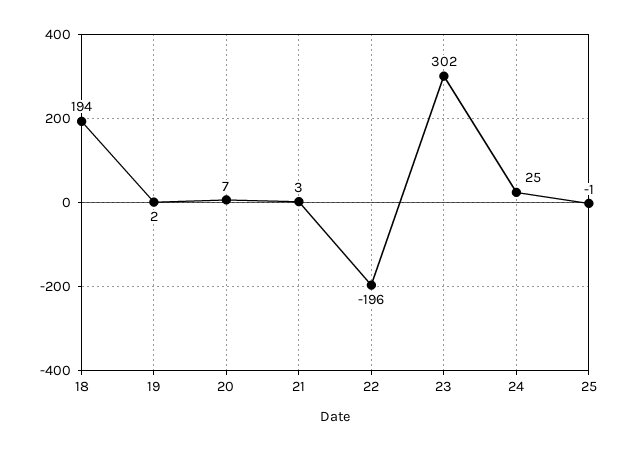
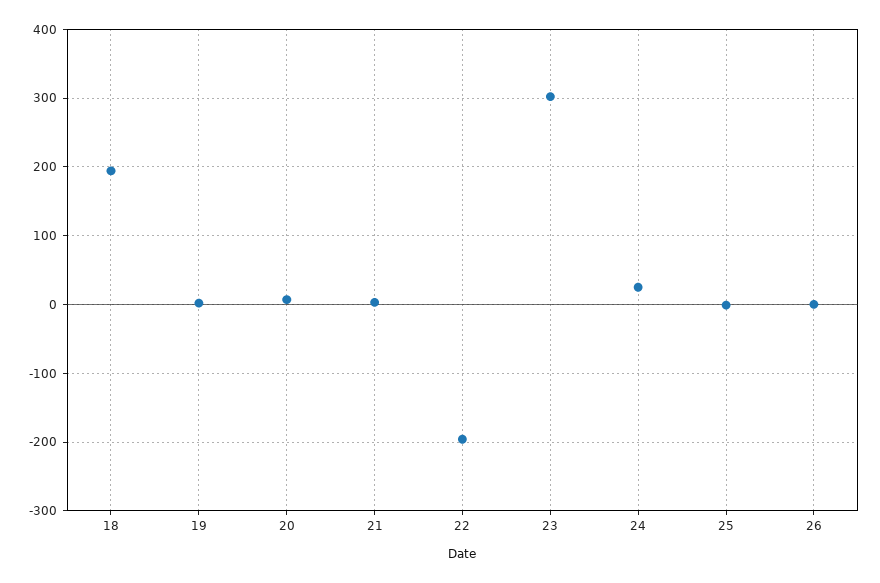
26: none -> 0

